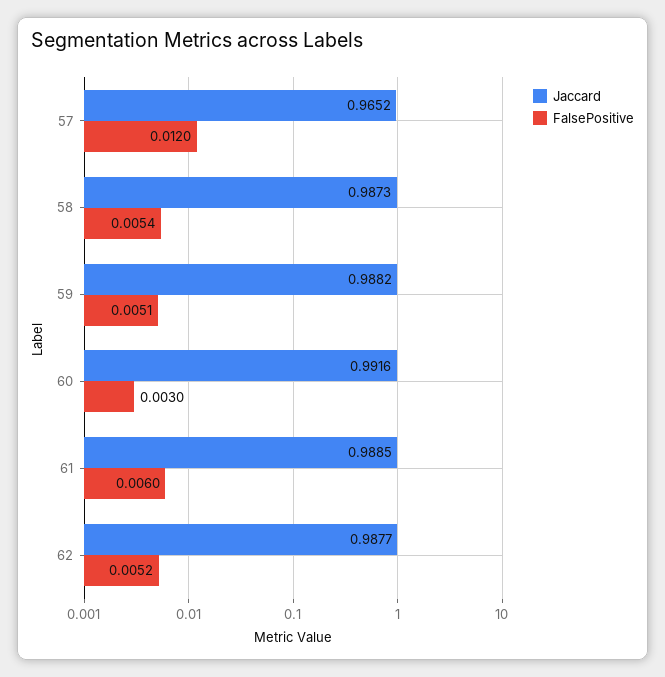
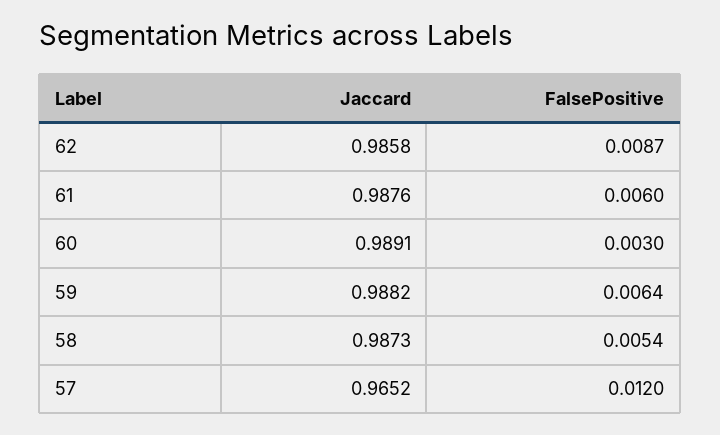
FalsePositive, 59: 0.0051 -> 0.0064
Jaccard, 60: 0.9916 -> 0.9891
Jaccard, 61: 0.9885 -> 0.9876
Jaccard, 62: 0.9877 -> 0.9858
FalsePositive, 62: 0.0052 -> 0.0087

